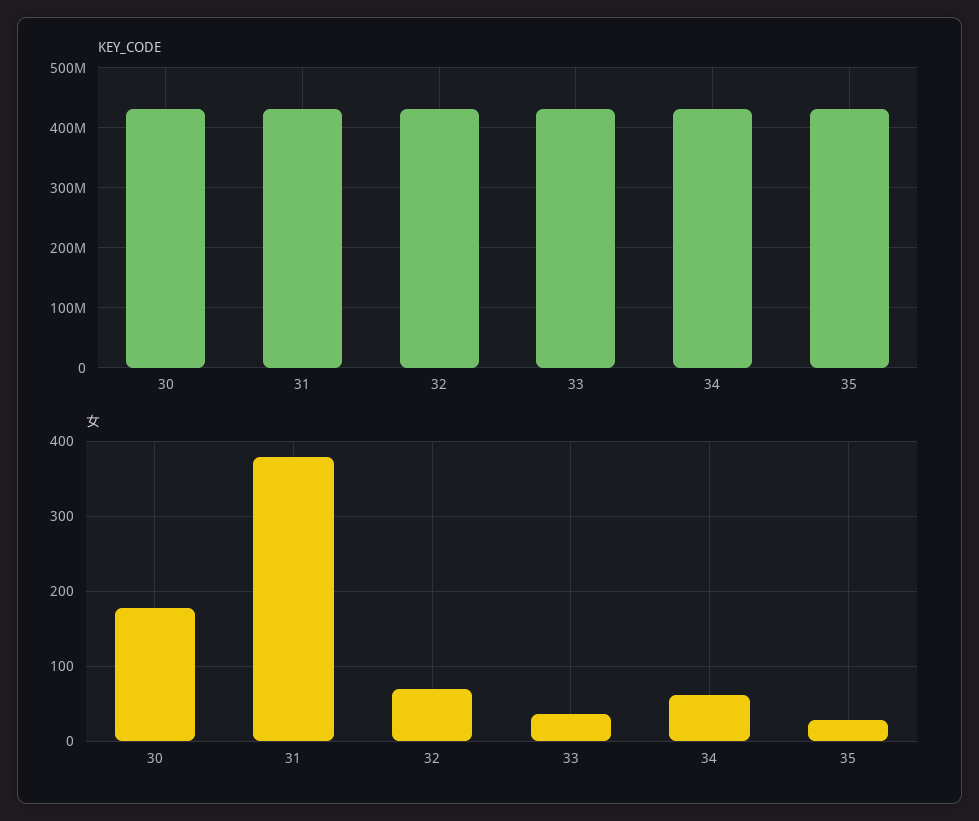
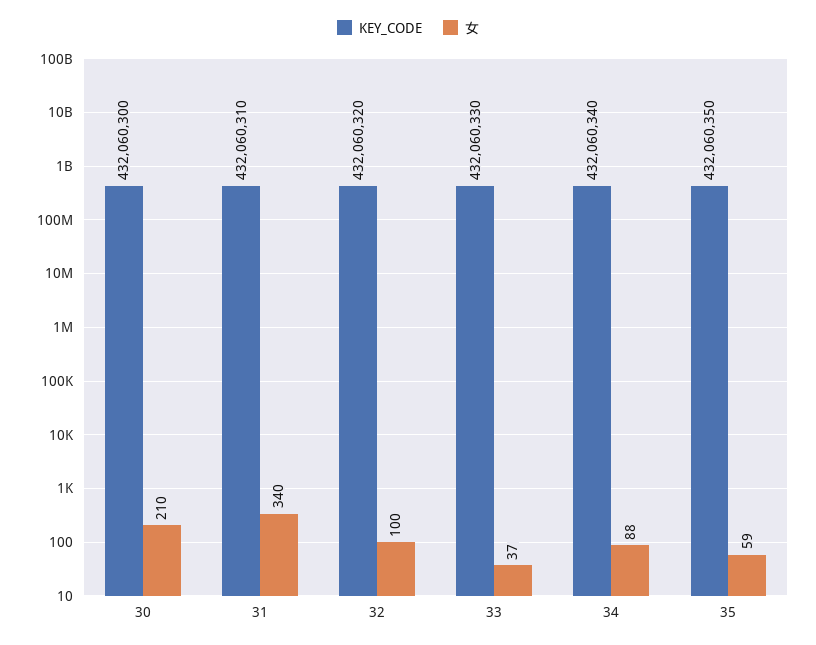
女, 30: 180 -> 210
女, 31: 380 -> 340
女, 32: 70 -> 100
女, 34: 60 -> 88
女, 35: 30 -> 59

